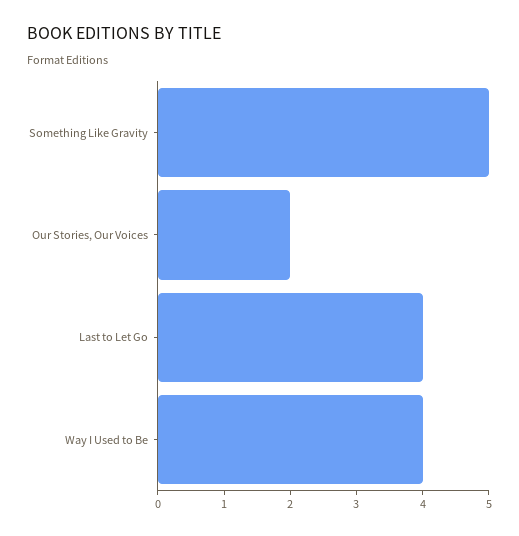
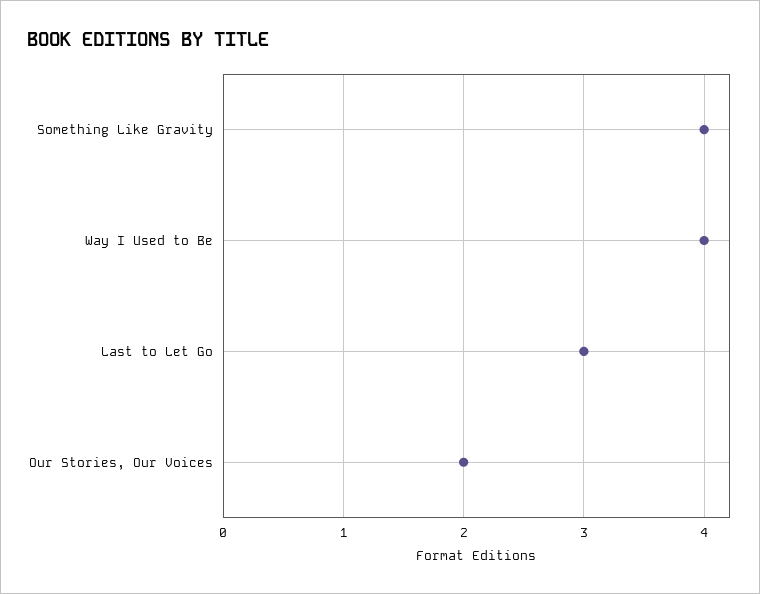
Something Like Gravity: 5 -> 4
Last to Let Go: 4 -> 3

